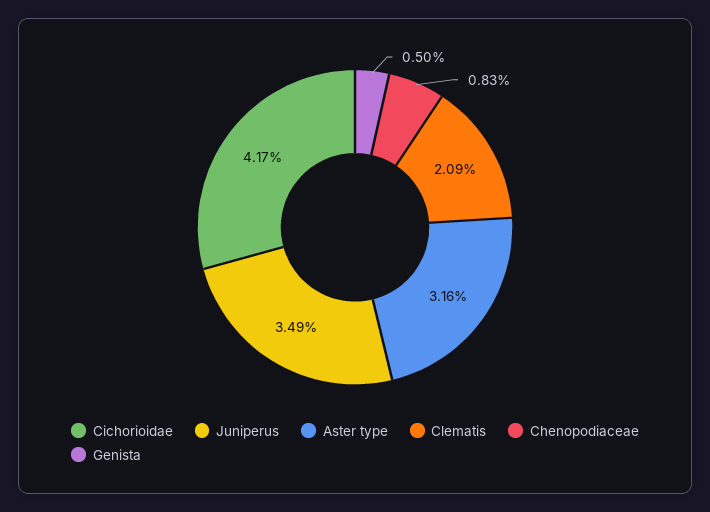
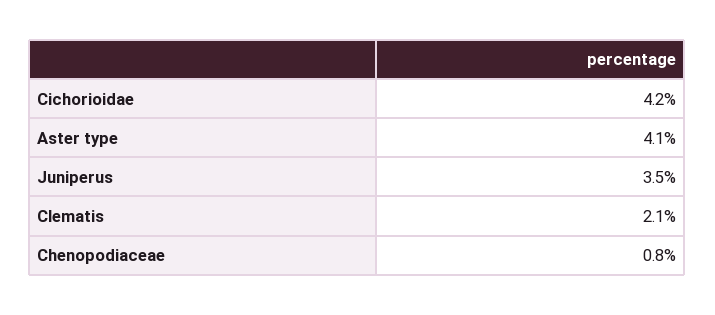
Aster type: 3.16 -> 4.1
Genista: 0.5 -> none

